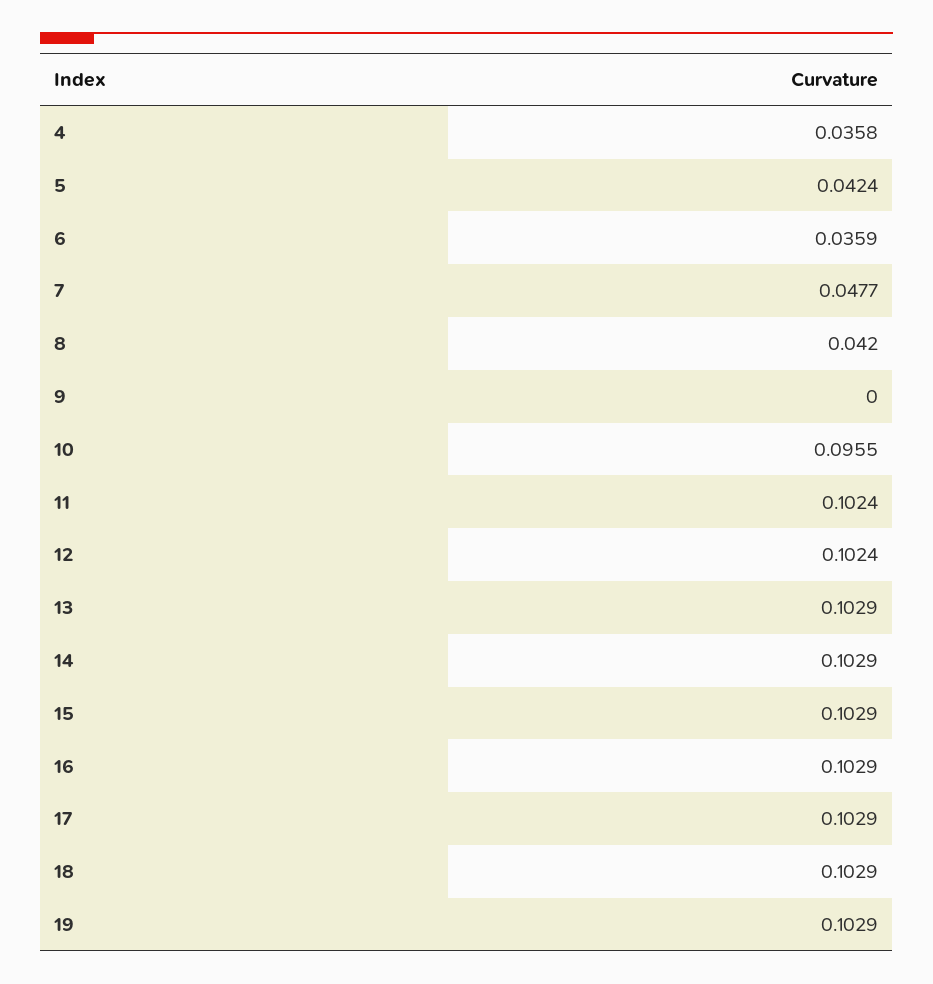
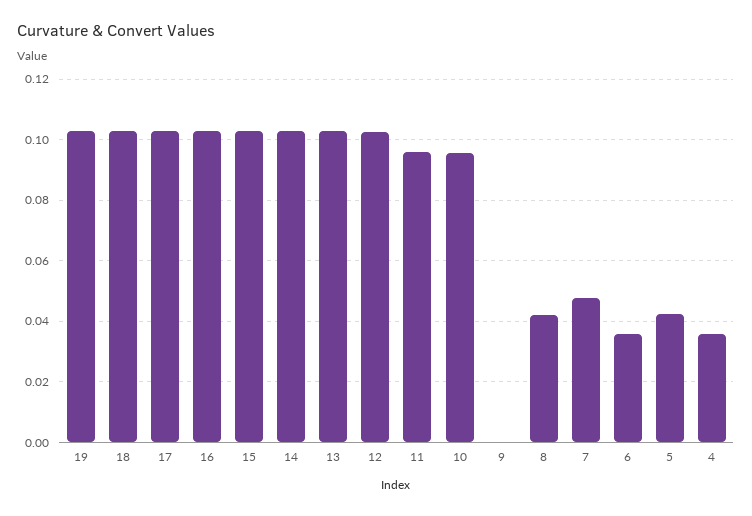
11: 0.1024 -> 0.096

